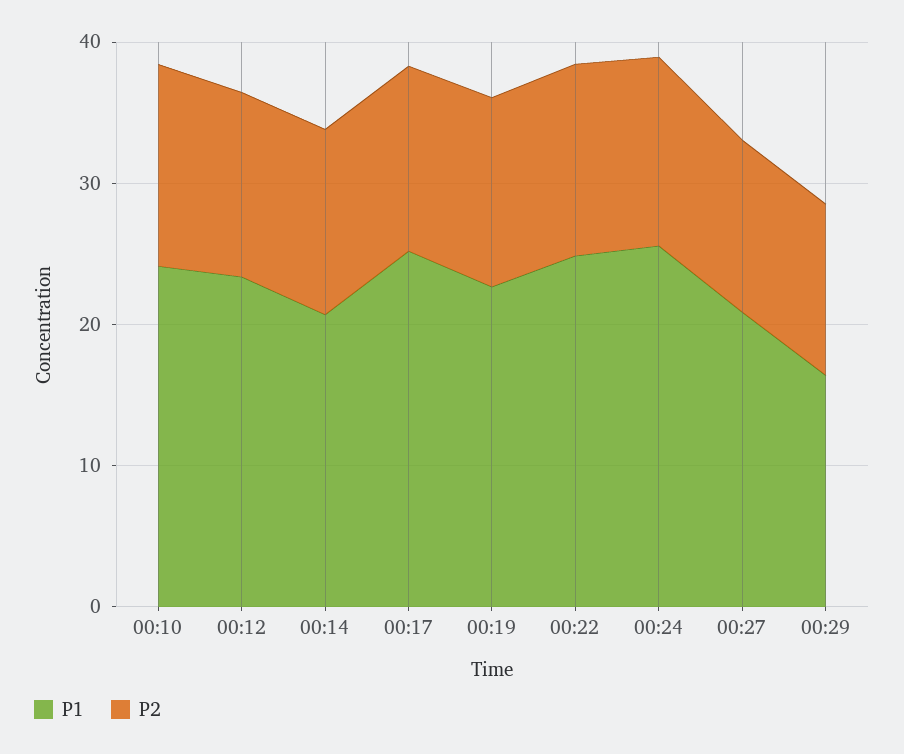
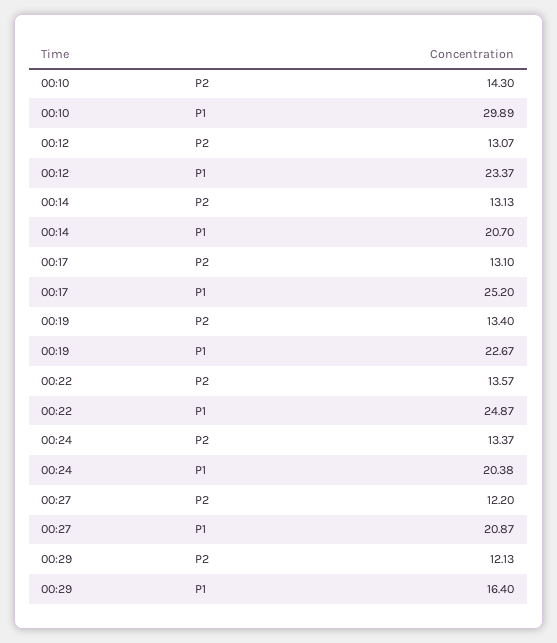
P1, 00:10: 24 -> 29.89
P1, 00:24: 26 -> 20.38

